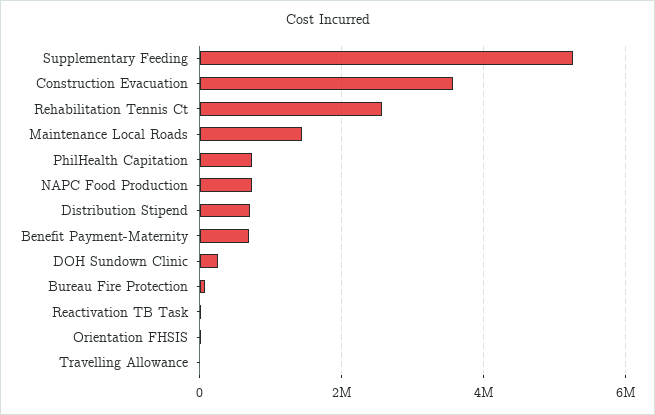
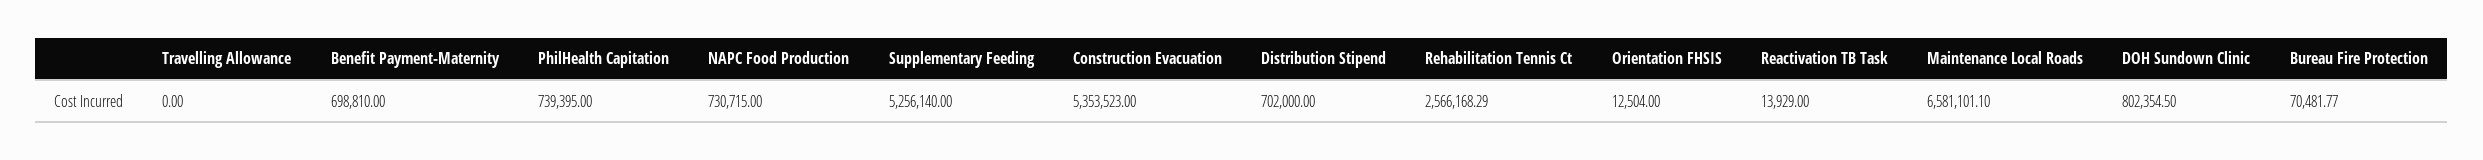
Construction Evacuation: 3600000 -> 5353523
Maintenance Local Roads: 1400000 -> 6581101.1
DOH Sundown Clinic: 200000 -> 802354.5

